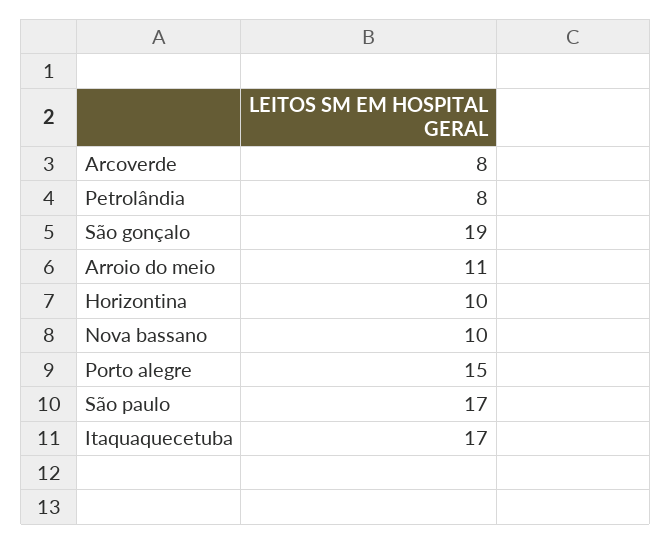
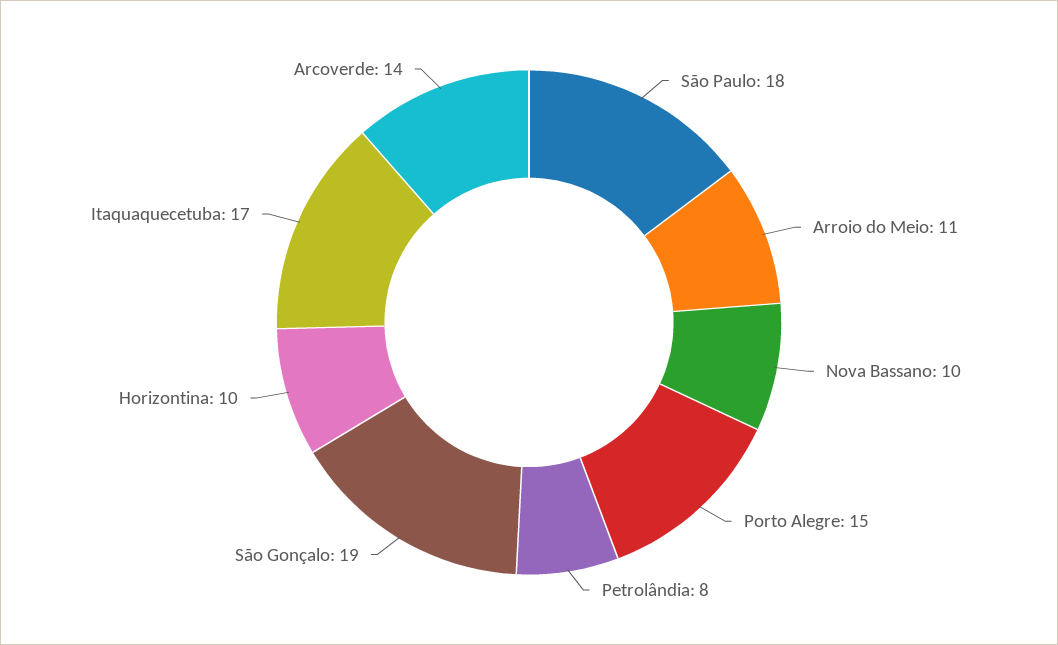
Arcoverde: 8 -> 14
São paulo: 17 -> 18

